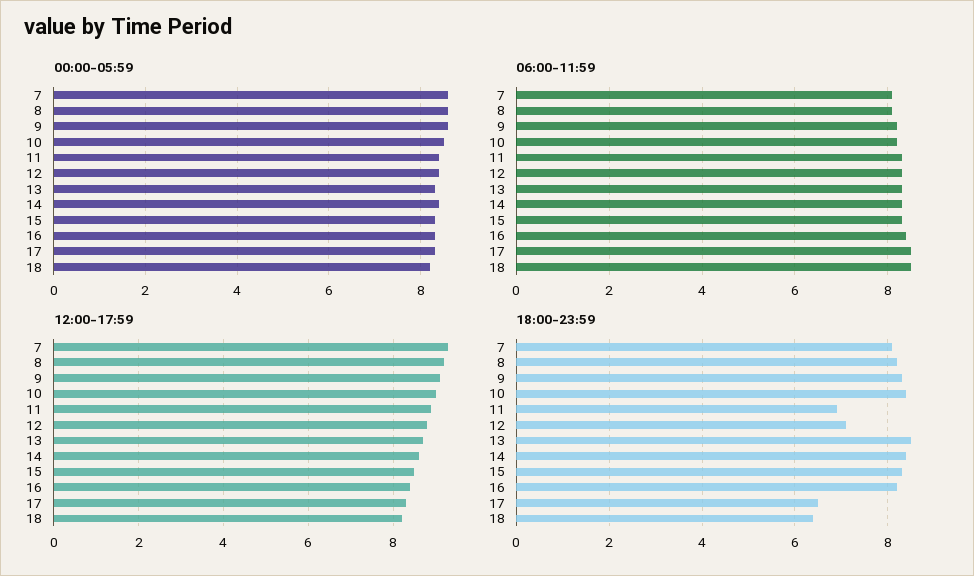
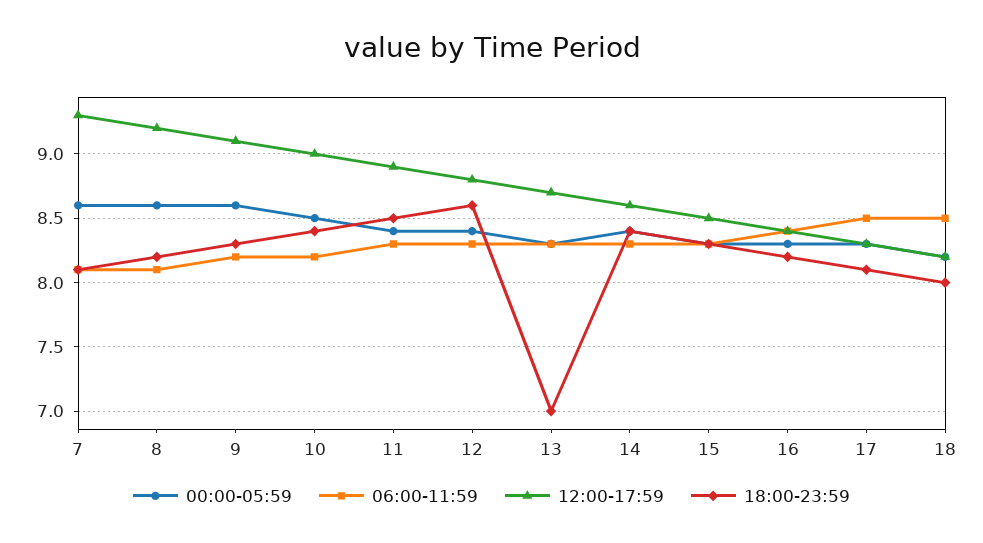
18:00-23:59, 11: 7 -> 8.5
18:00-23:59, 12: 7 -> 8.6
18:00-23:59, 13: 8.5 -> 7
18:00-23:59, 17: 6.5 -> 8.1
18:00-23:59, 18: 6.5 -> 8

